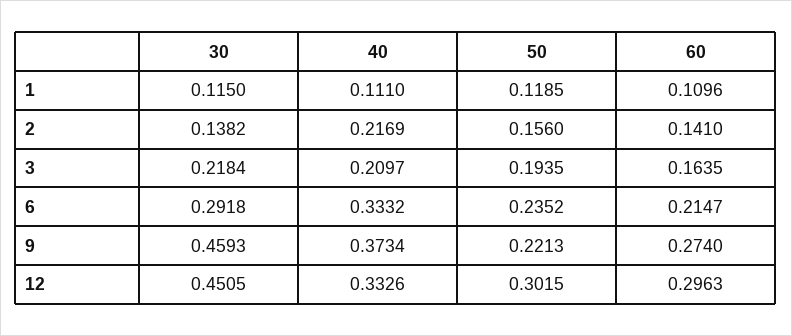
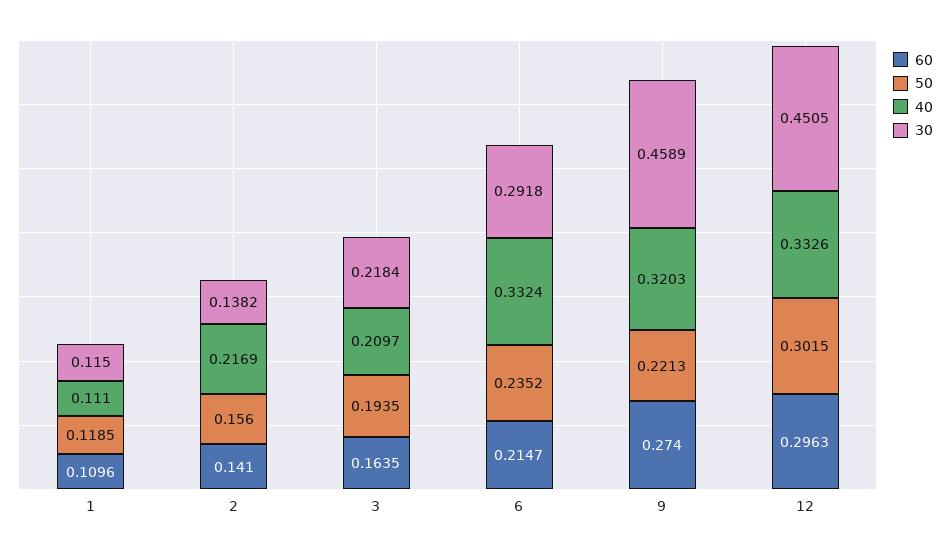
40, 6: 0.3332 -> 0.3324
30, 9: 0.4593 -> 0.4589
40, 9: 0.3734 -> 0.3203

